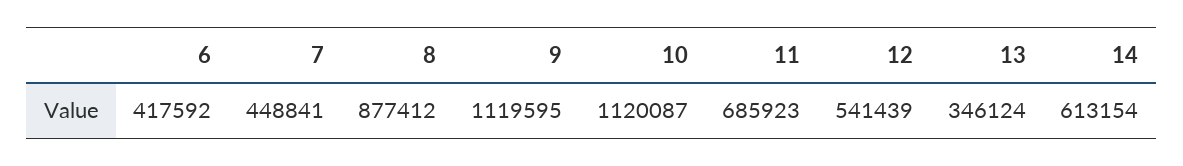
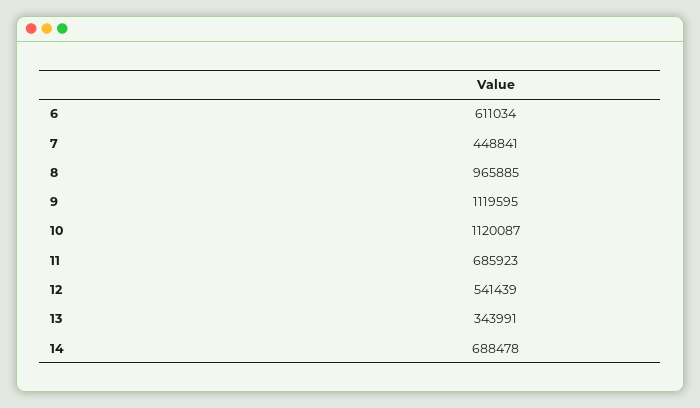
6: 417592 -> 611034
8: 877412 -> 965885
13: 346124 -> 343991
14: 613154 -> 688478

